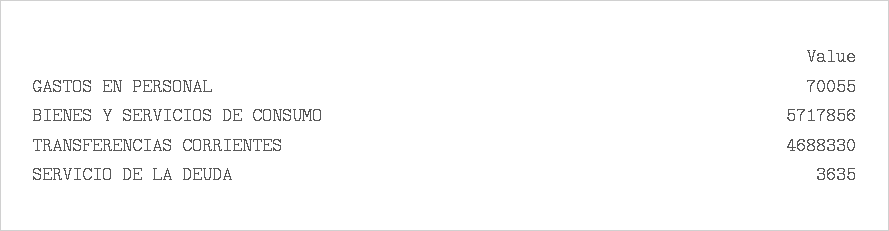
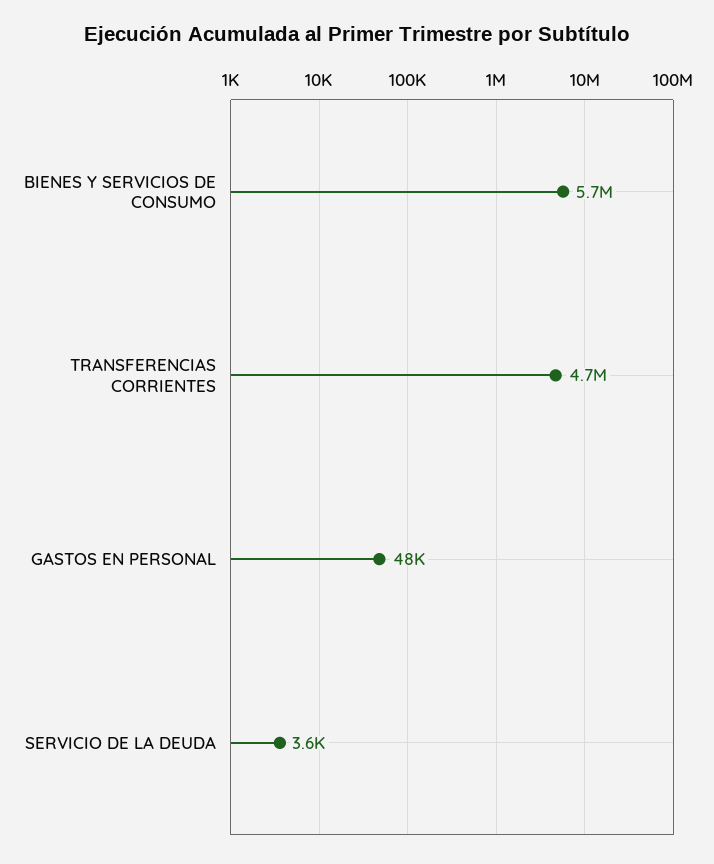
GASTOS EN PERSONAL: 70055 -> 48000

